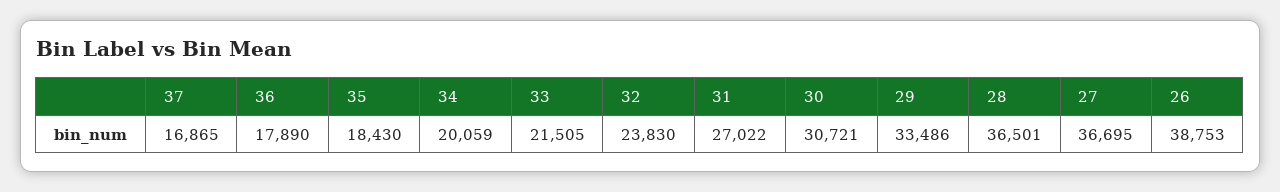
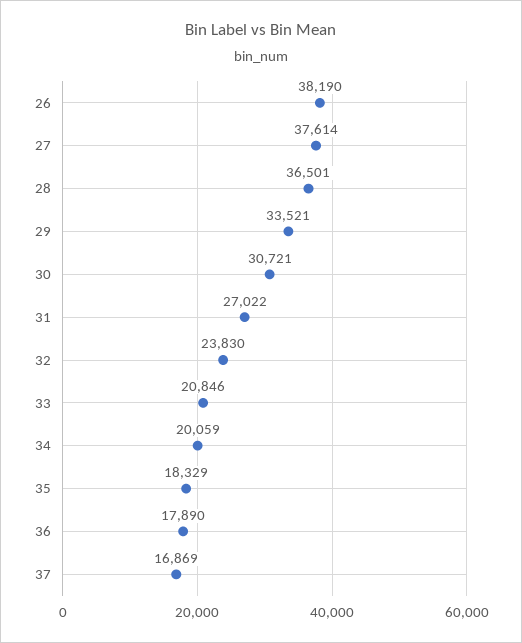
37: 16865 -> 16869
35: 18430 -> 18329
33: 21505 -> 20846
29: 33486 -> 33521
27: 36695 -> 37614
26: 38753 -> 38190

